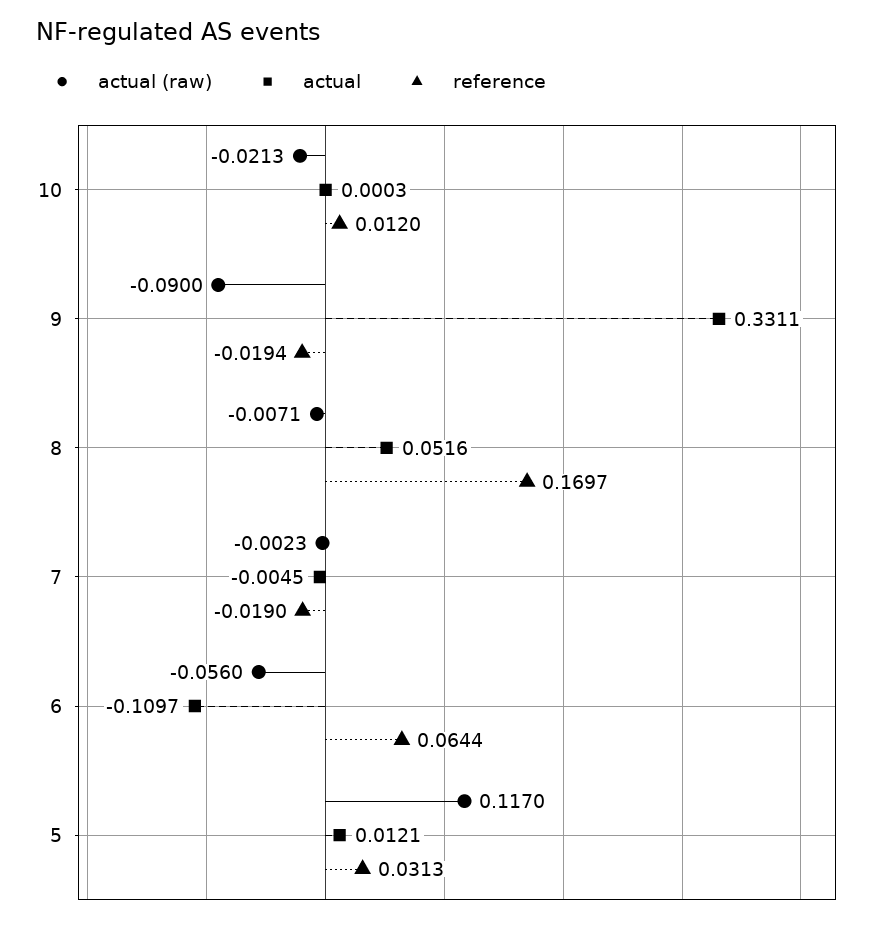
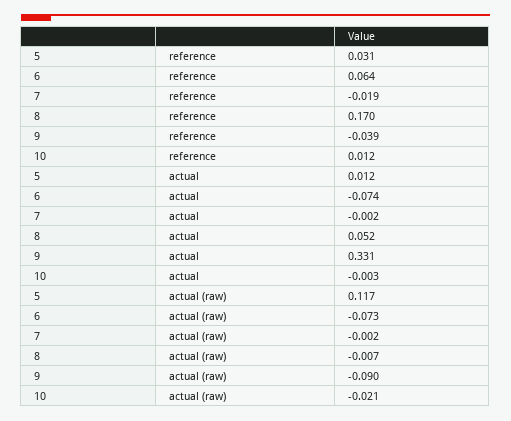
actual, 10: 0.0003 -> -0.003
reference, 9: -0.0194 -> -0.039
actual, 7: -0.0045 -> -0.002
actual (raw), 6: -0.056 -> -0.073
actual, 6: -0.1097 -> -0.074

